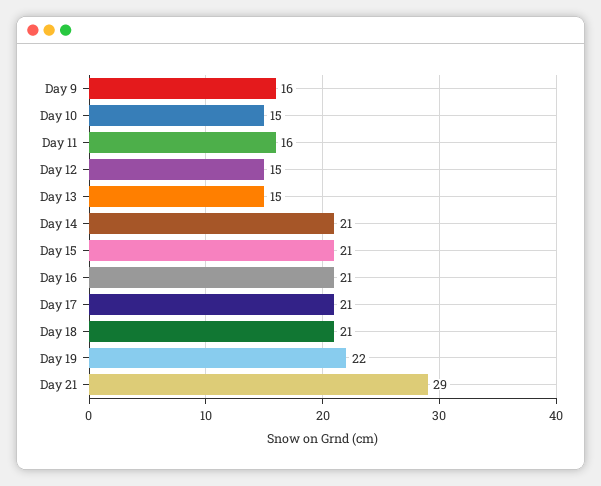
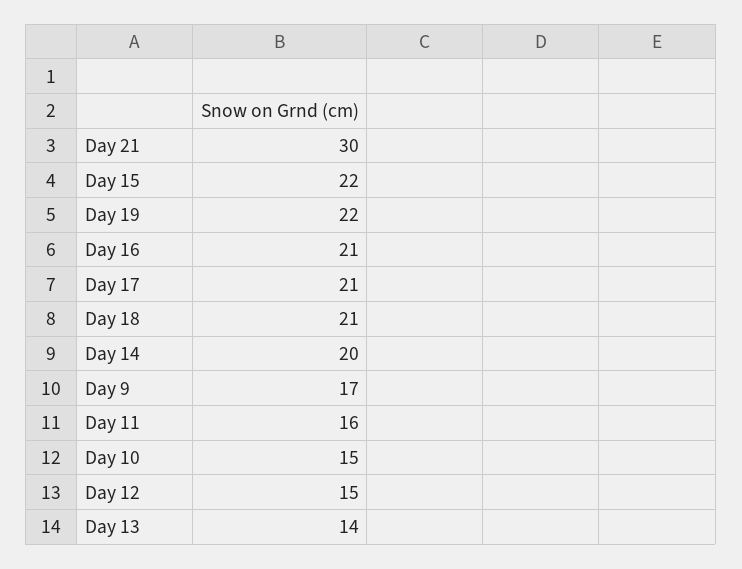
Day 9: 16 -> 17
Day 13: 15 -> 14
Day 14: 21 -> 20
Day 15: 21 -> 22
Day 21: 29 -> 30

